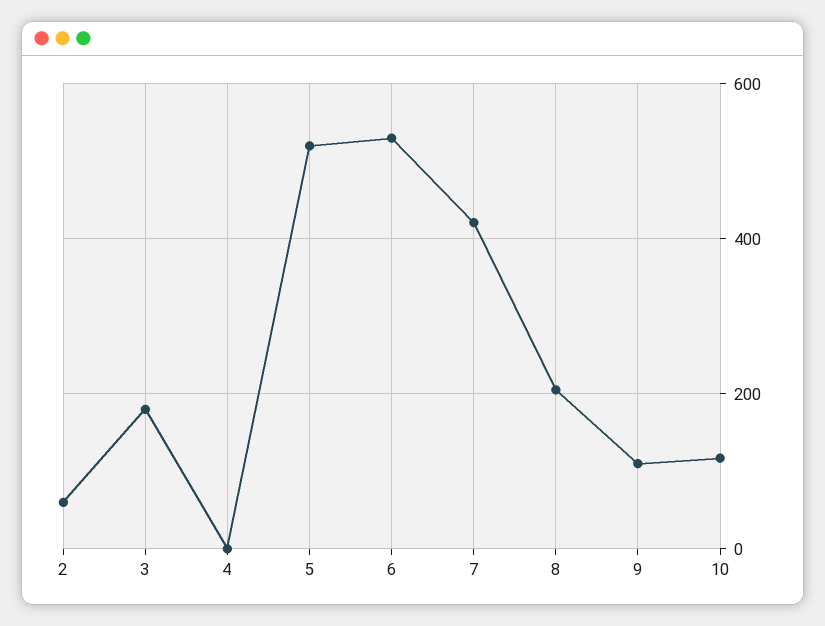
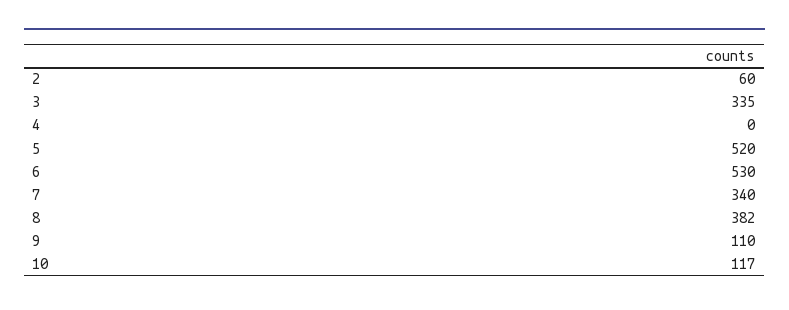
3: 180 -> 335
7: 420 -> 340
8: 200 -> 382

